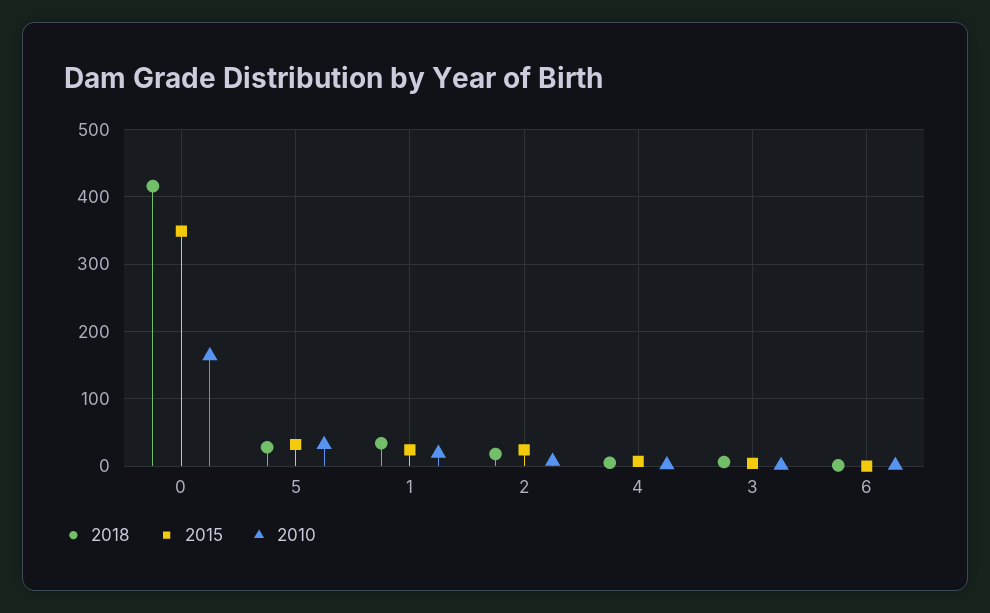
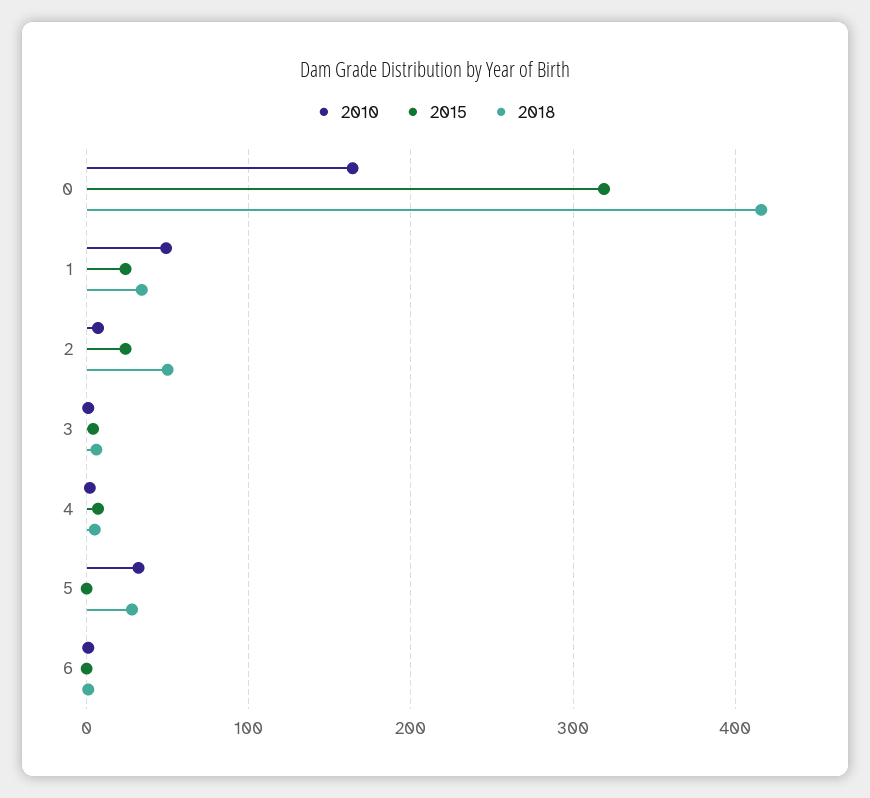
2015, 0: 350 -> 320
2015, 5: 30 -> 0
2010, 1: 20 -> 50
2018, 2: 20 -> 50

